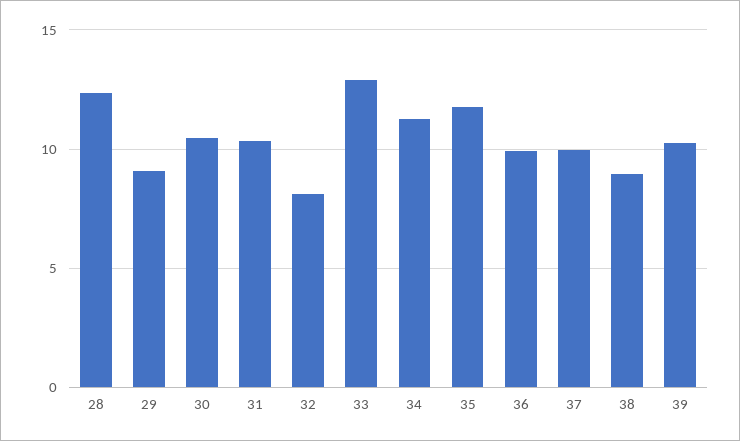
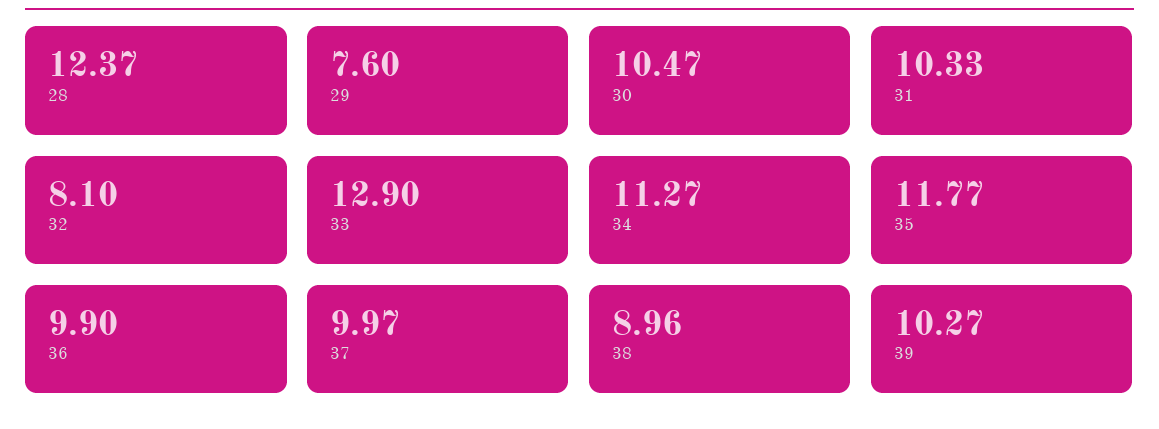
29: 9 -> 7.6

